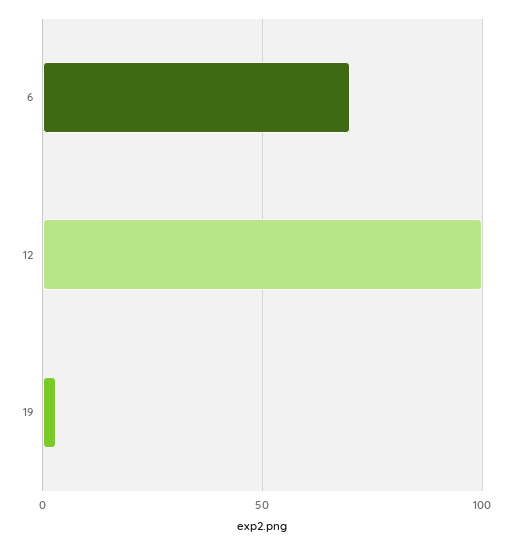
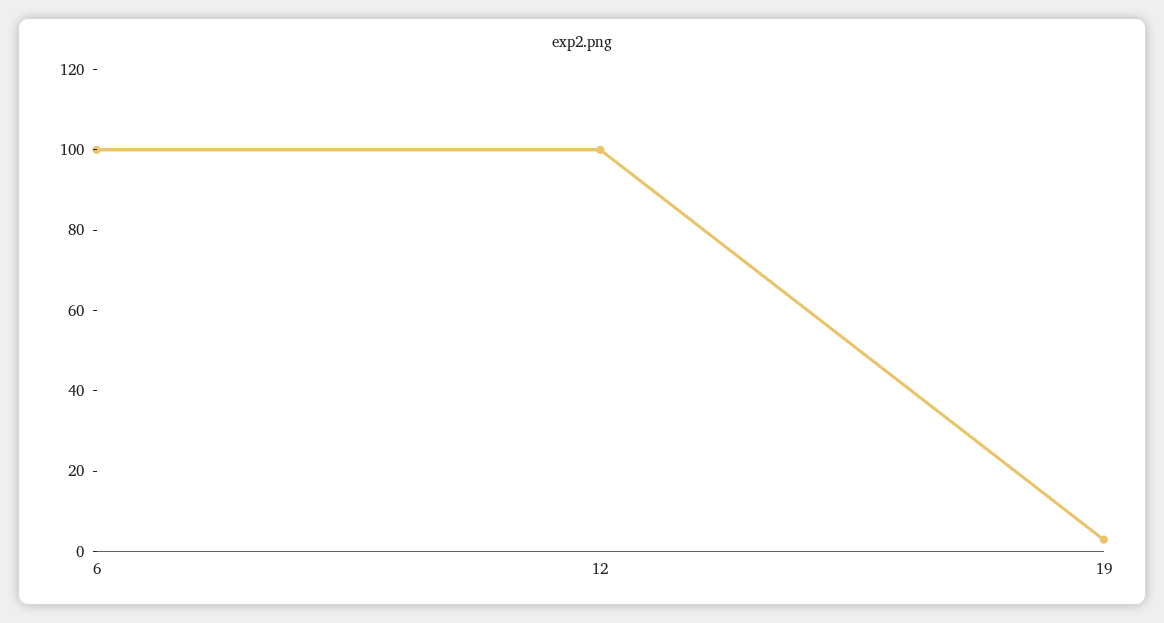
6: 70 -> 100

